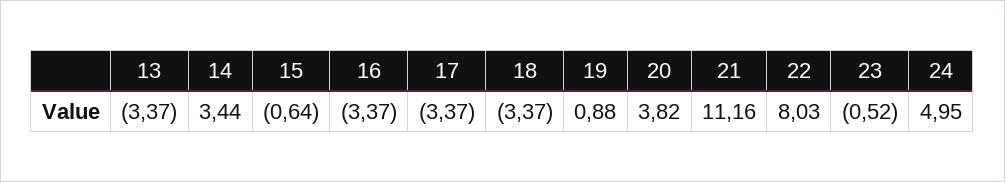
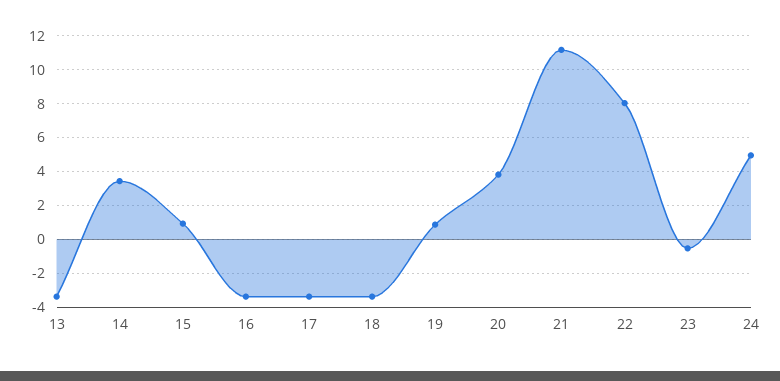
15: -0.64 -> 1

